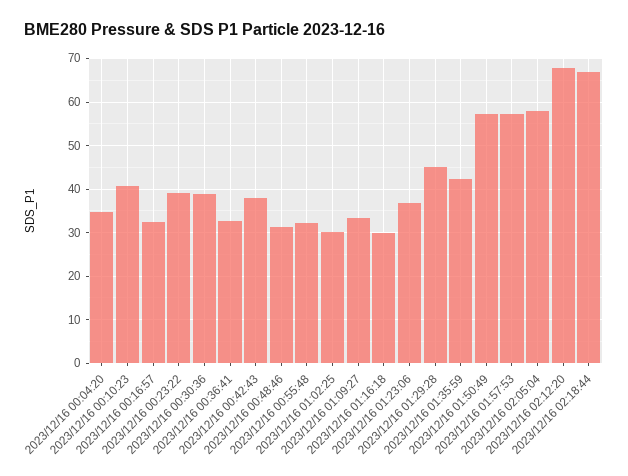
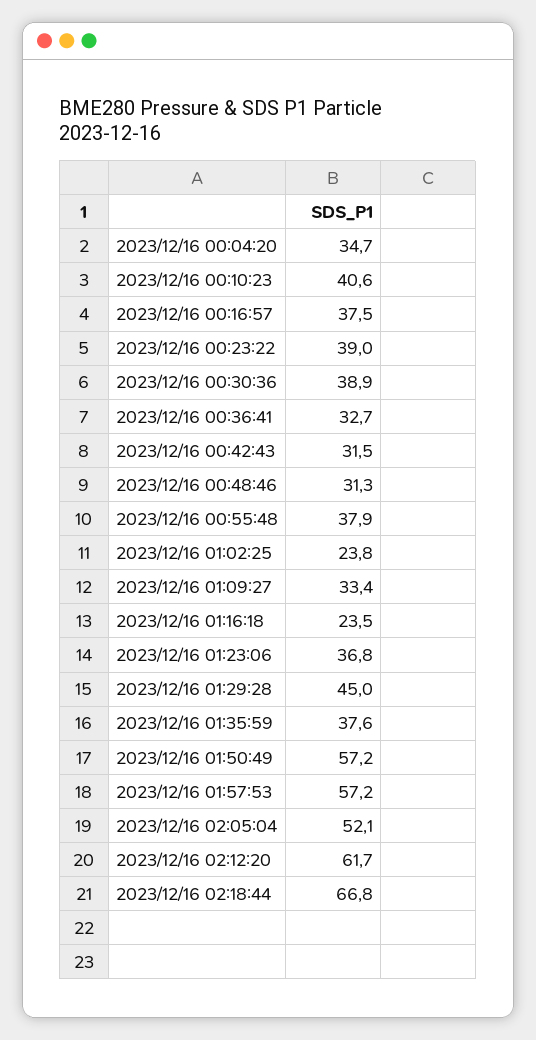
2023/12/16 00:16:57: 32 -> 37.5
2023/12/16 00:42:43: 38 -> 31.5
2023/12/16 00:55:48: 32 -> 37.9
2023/12/16 01:02:25: 30 -> 23.8
2023/12/16 01:16:18: 30 -> 23.5
2023/12/16 01:35:59: 42 -> 37.6
2023/12/16 02:05:04: 58 -> 52.1
2023/12/16 02:12:20: 68 -> 61.7

